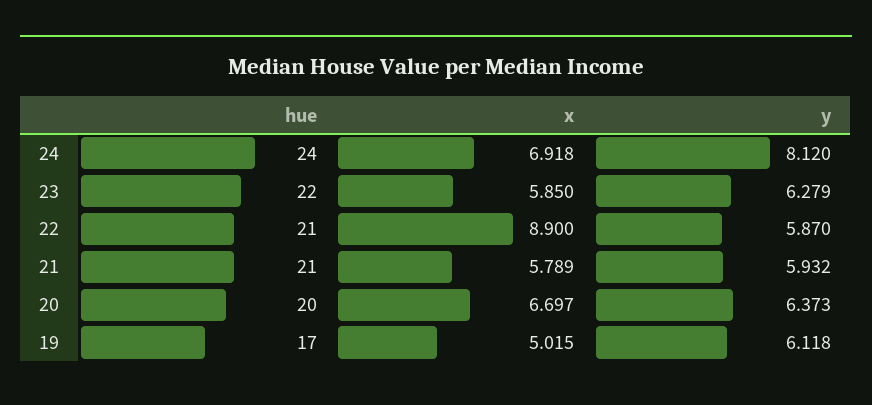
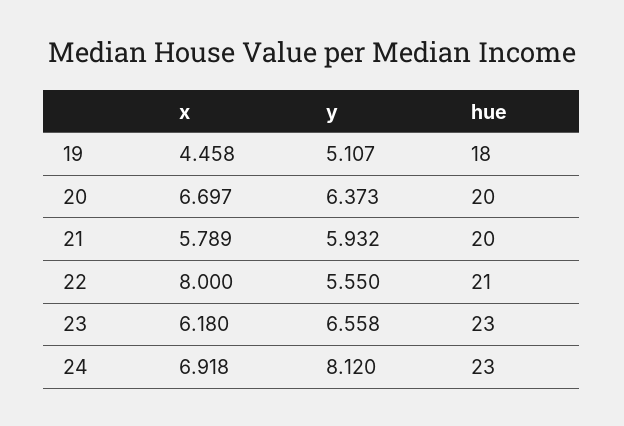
hue, 24: 24 -> 23
hue, 23: 22 -> 23
x, 23: 5.85 -> 6.18
y, 23: 6.279 -> 6.558
x, 22: 8.9 -> 8
y, 22: 5.87 -> 5.55
hue, 21: 21 -> 20
hue, 19: 17 -> 18
x, 19: 5.015 -> 4.458
y, 19: 6.118 -> 5.107

